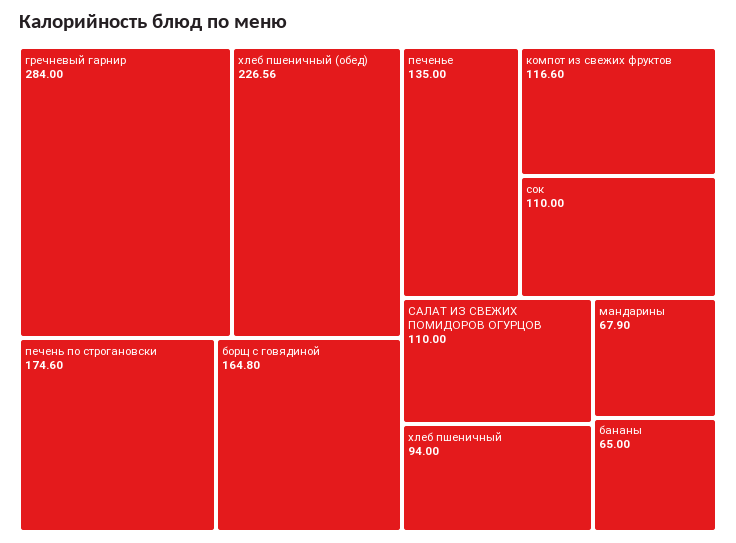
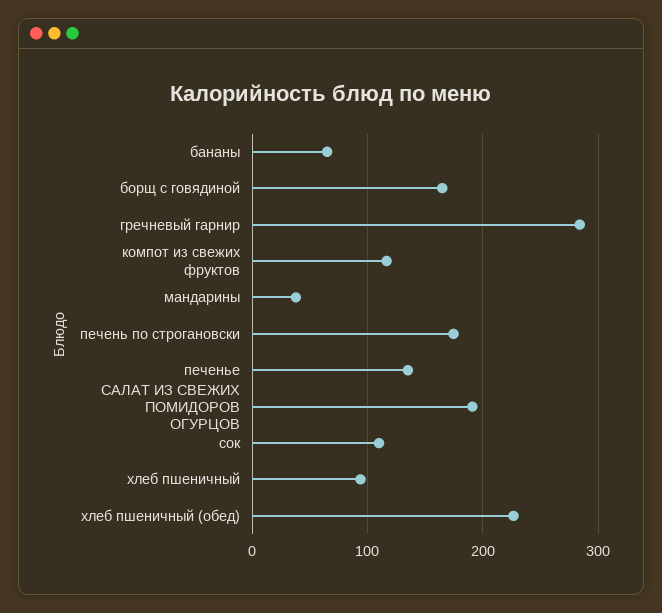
САЛАТ ИЗ СВЕЖИХ ПОМИДОРОВ ОГУРЦОВ: 110 -> 190
мандарины: 67.9 -> 40

